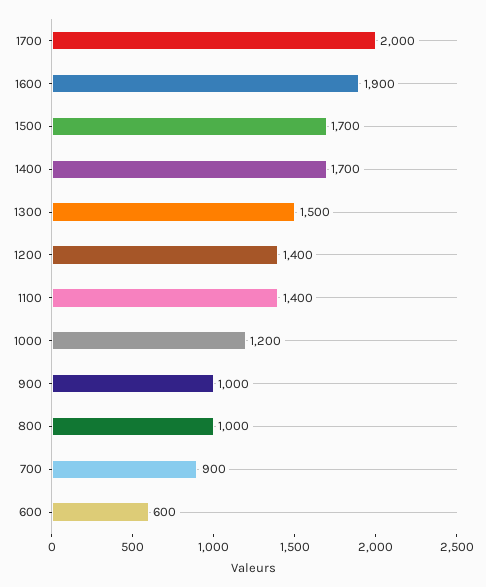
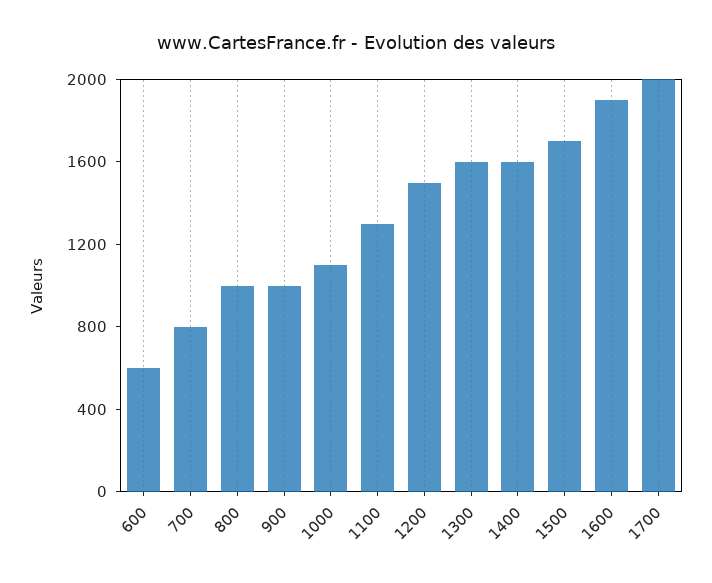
1400: 1700 -> 1600
1300: 1500 -> 1600
1200: 1400 -> 1500
1100: 1400 -> 1300
1000: 1200 -> 1100
700: 900 -> 800

